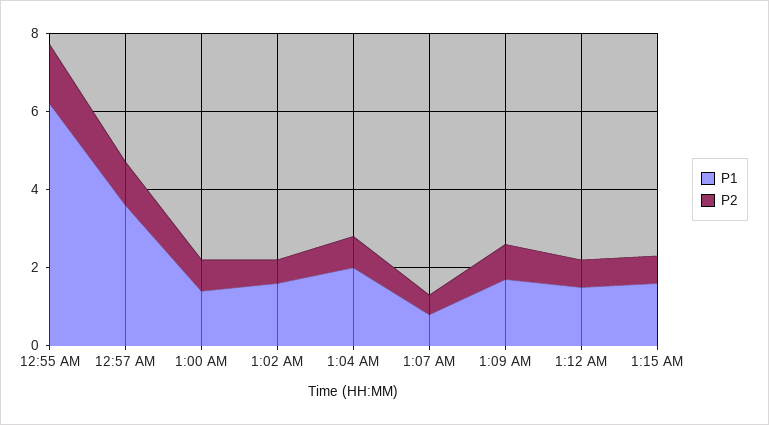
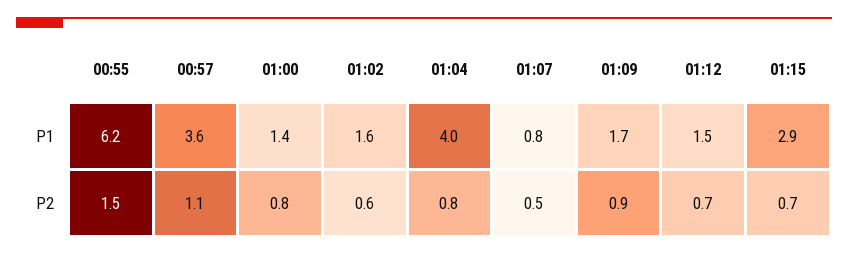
P1, 1:04 AM: 2 -> 4
P1, 1:15 AM: 1.5 -> 2.9

